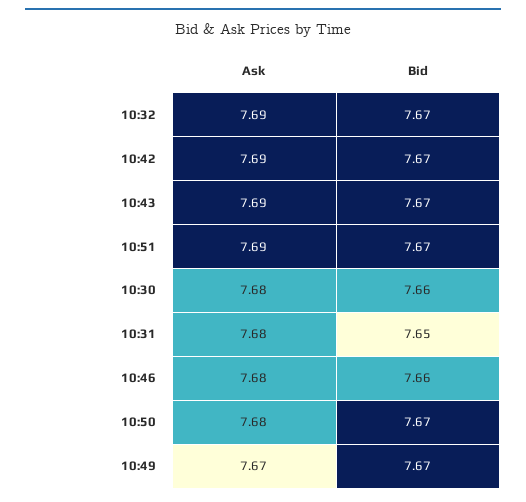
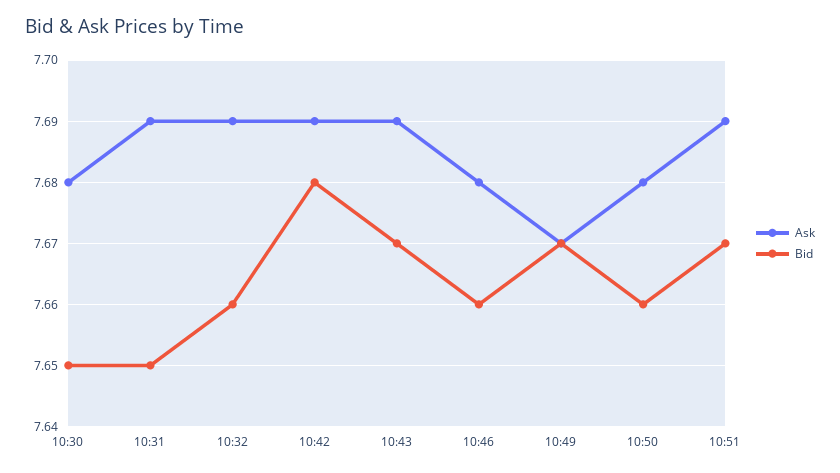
Bid, 10:32: 7.67 -> 7.66
Bid, 10:42: 7.67 -> 7.68
Bid, 10:30: 7.66 -> 7.65
Ask, 10:31: 7.68 -> 7.69
Bid, 10:50: 7.67 -> 7.66

